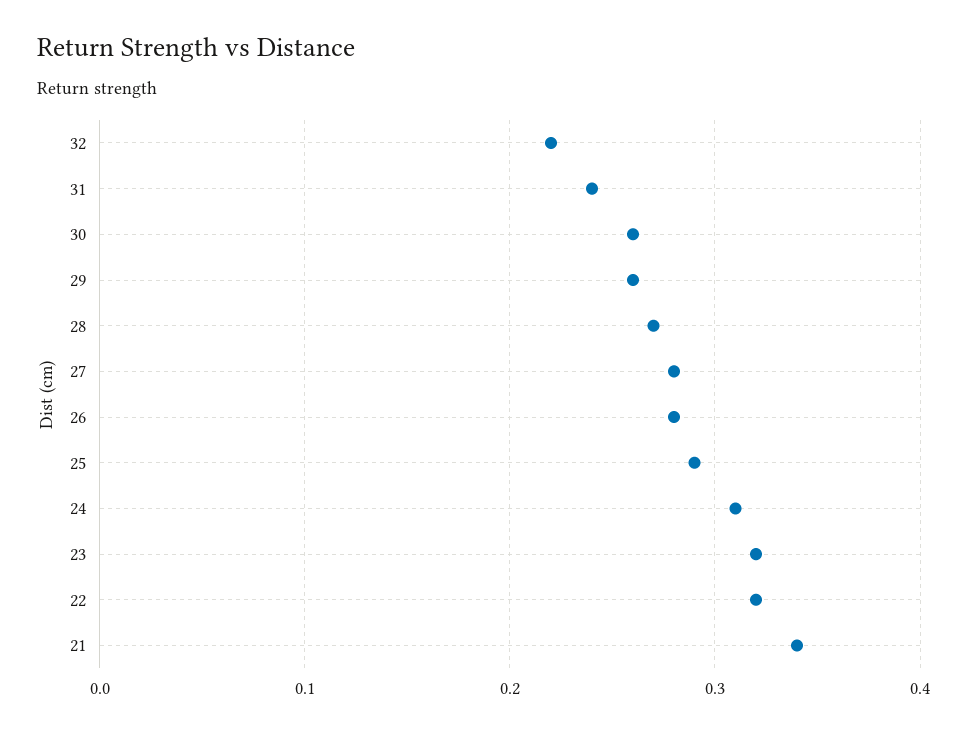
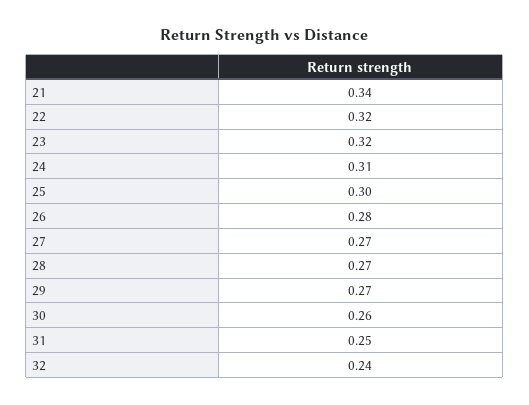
32: 0.22 -> 0.24
31: 0.24 -> 0.25
29: 0.26 -> 0.27
27: 0.28 -> 0.27
25: 0.29 -> 0.3

